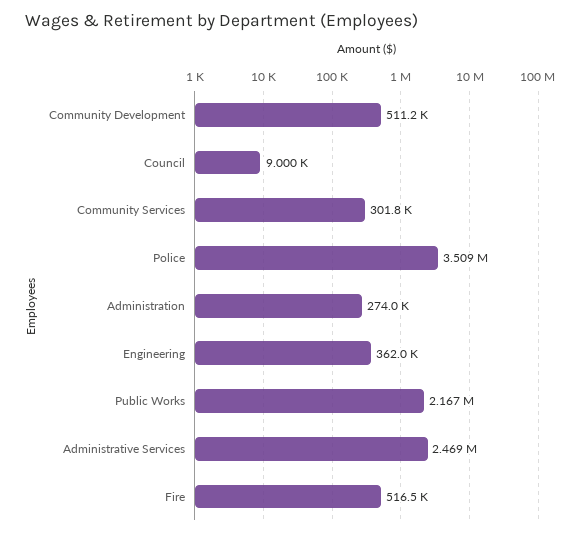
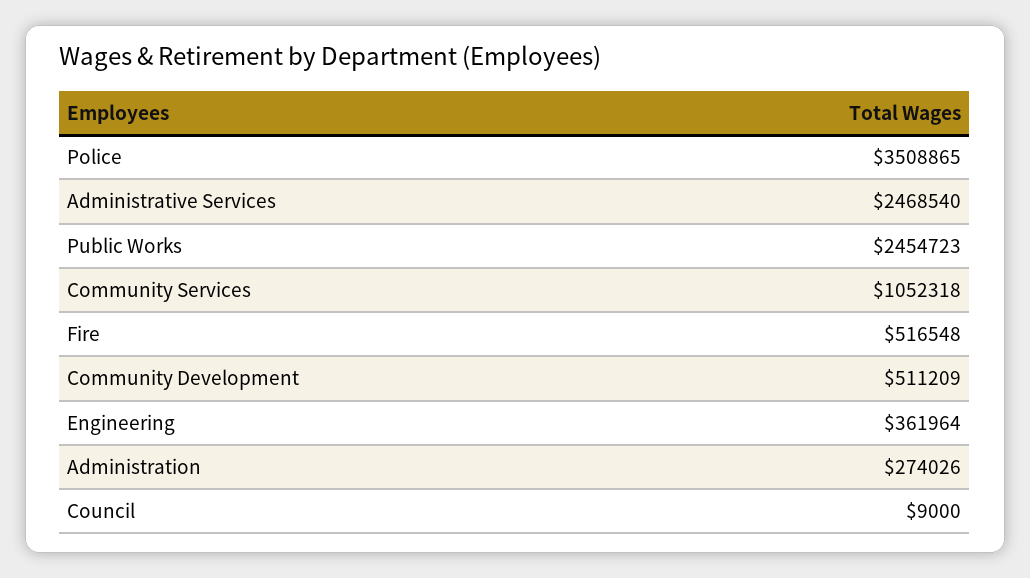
Community Services: 301800 -> 1052318
Public Works: 2167000 -> 2454723

